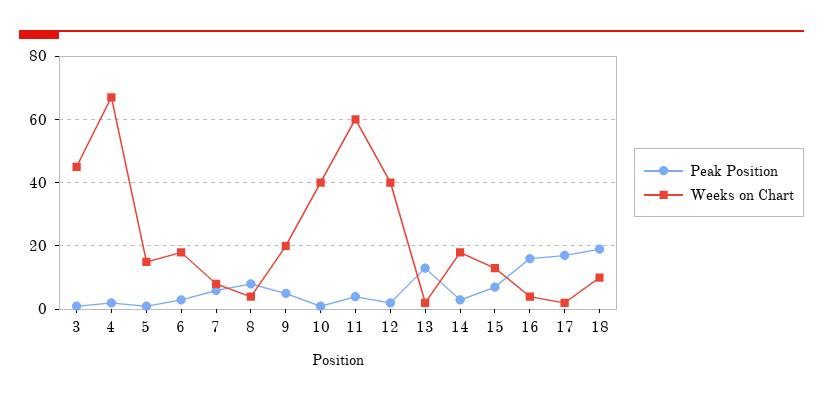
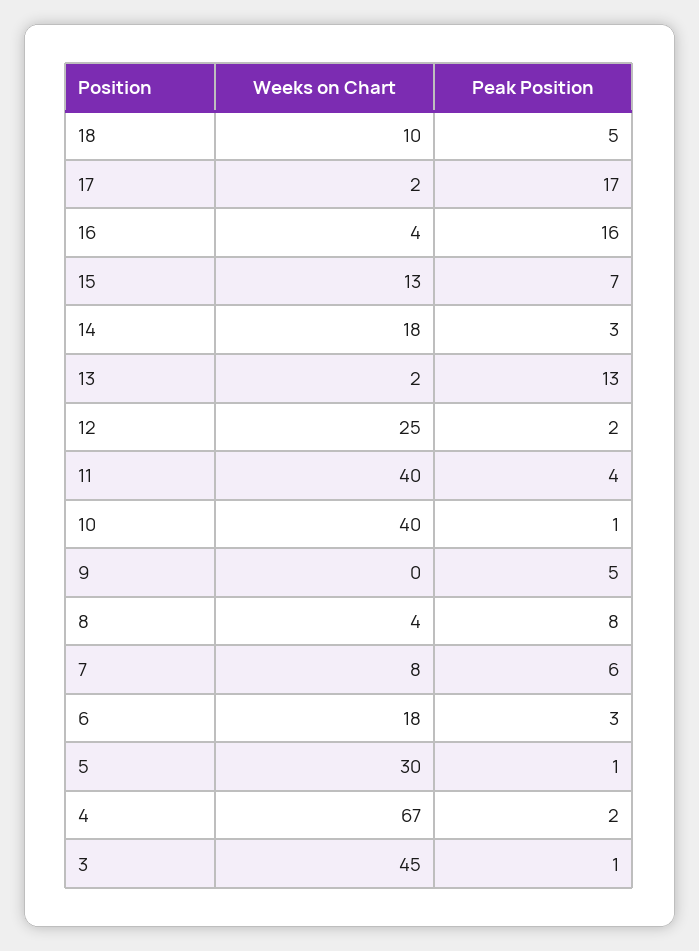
Weeks on Chart, 5: 15 -> 30
Weeks on Chart, 9: 20 -> 0
Weeks on Chart, 11: 60 -> 40
Weeks on Chart, 12: 40 -> 25
Peak Position, 18: 20 -> 5

